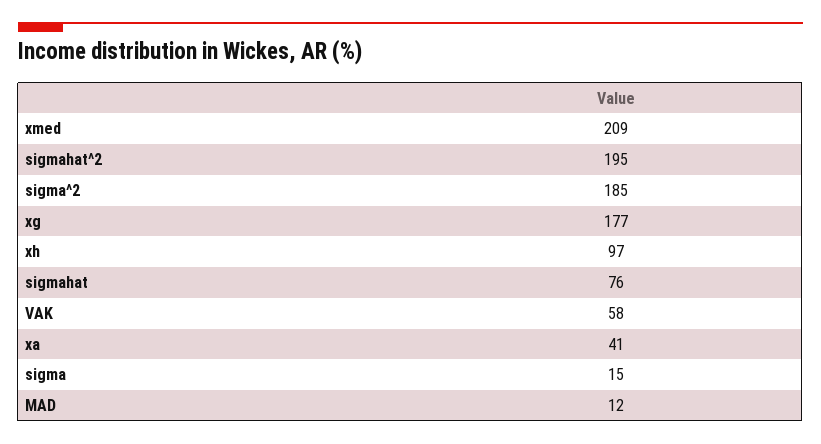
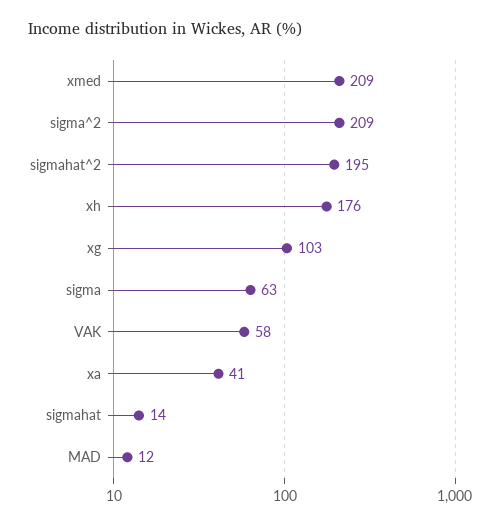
sigma^2: 185 -> 209
xg: 177 -> 103
xh: 97 -> 176
sigmahat: 76 -> 14
sigma: 15 -> 63

